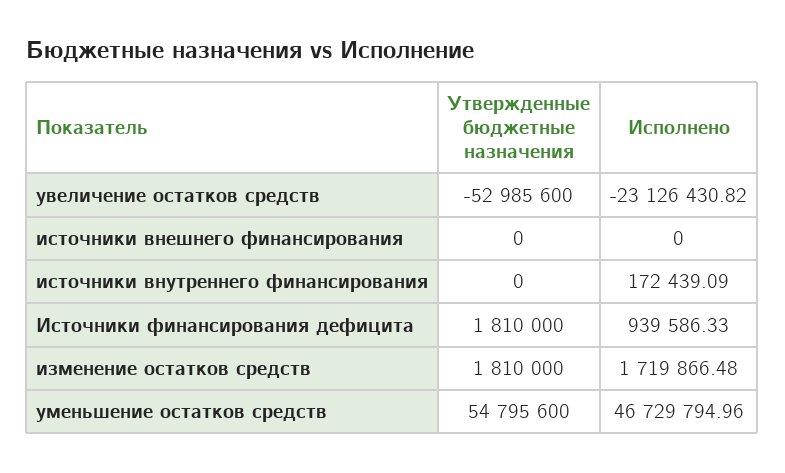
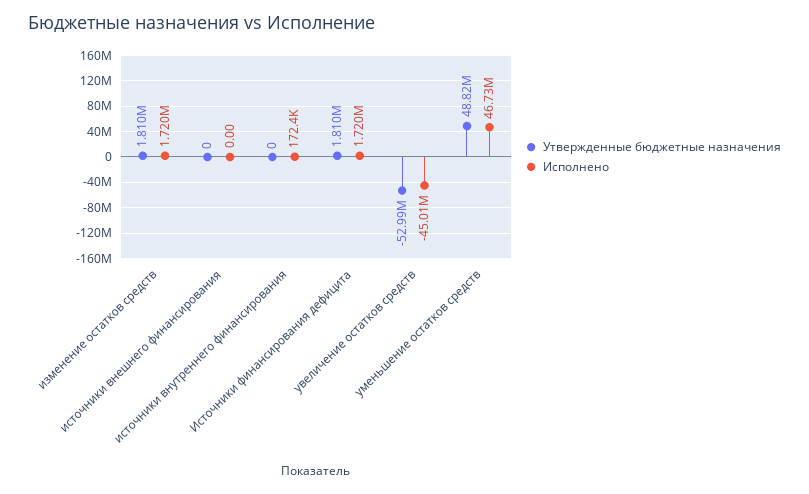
Исполнено, увеличение остатков средств: -23126430.82 -> -45010000
Исполнено, Источники финансирования дефицита: 939586.33 -> 1720000
Утвержденные бюджетные назначения, уменьшение остатков средств: 54795600 -> 48820000

